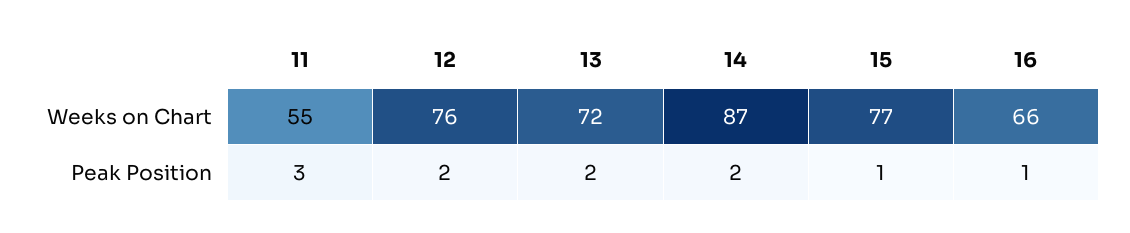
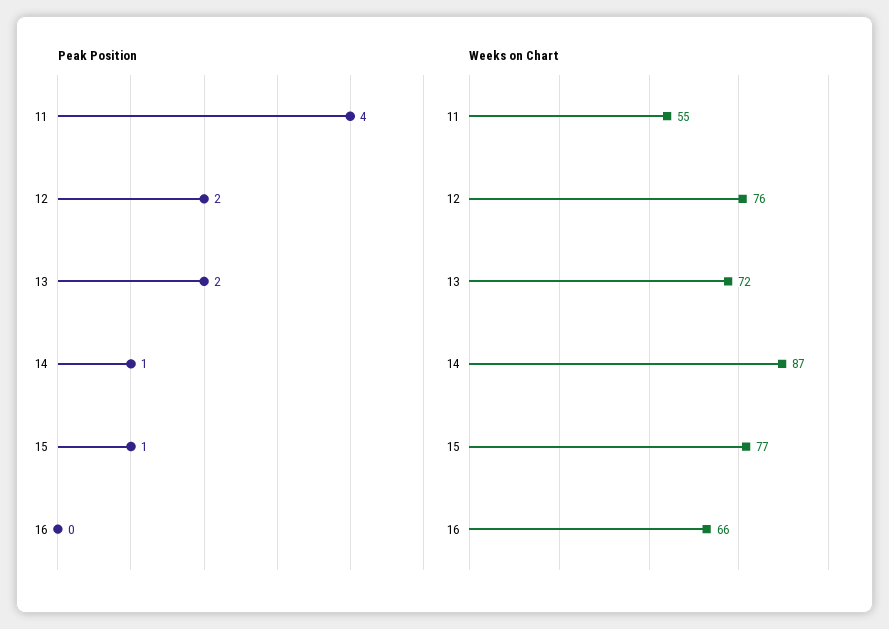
Peak Position, 11: 3 -> 4
Peak Position, 14: 2 -> 1
Peak Position, 16: 1 -> 0

